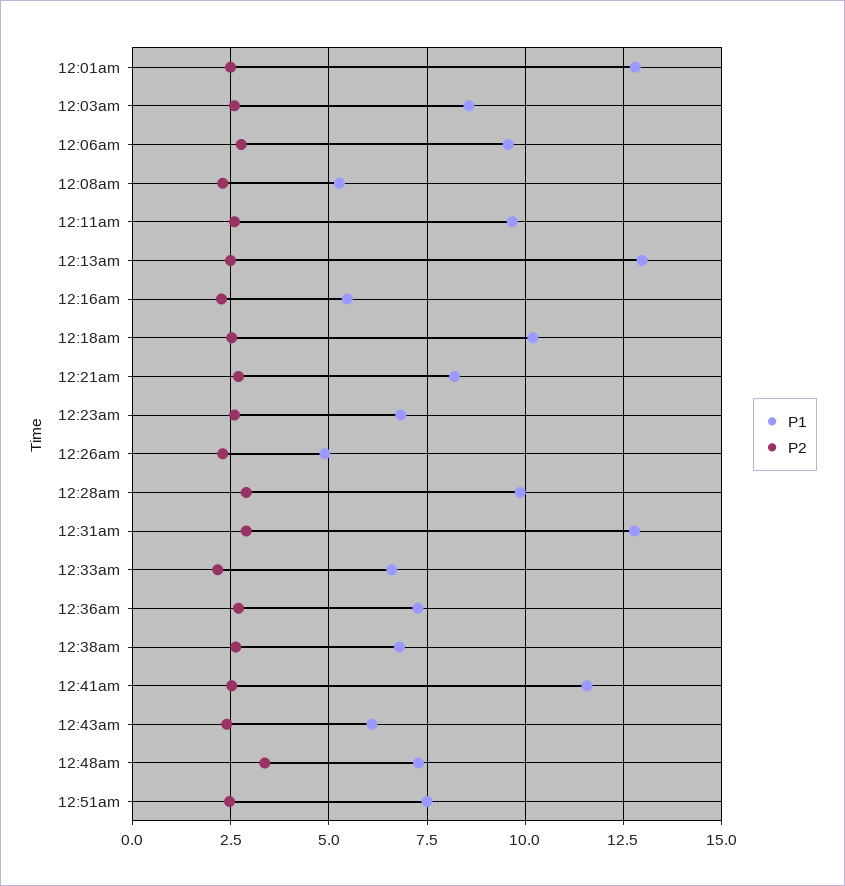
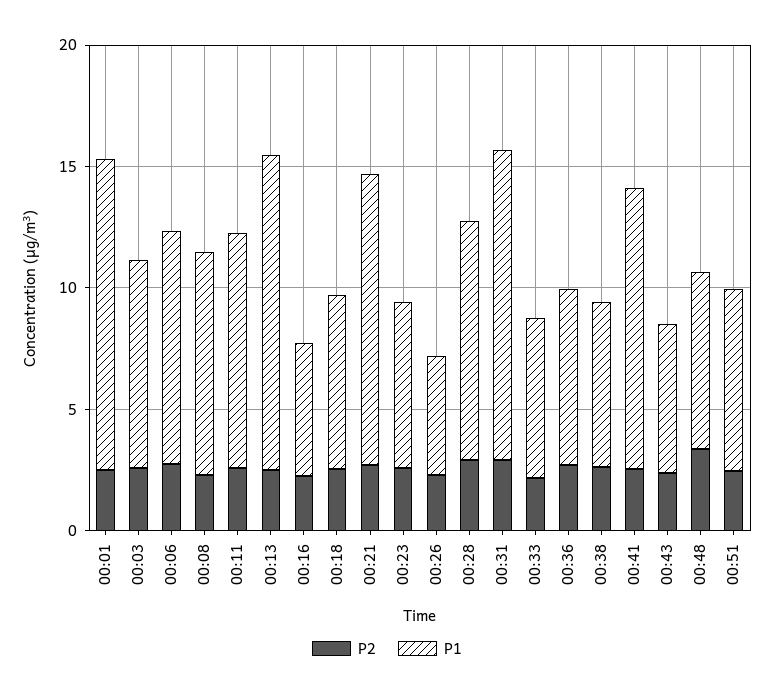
P1, 12:08am: 5.25 -> 9
P1, 12:18am: 10.25 -> 7
P1, 12:21am: 8.25 -> 12

